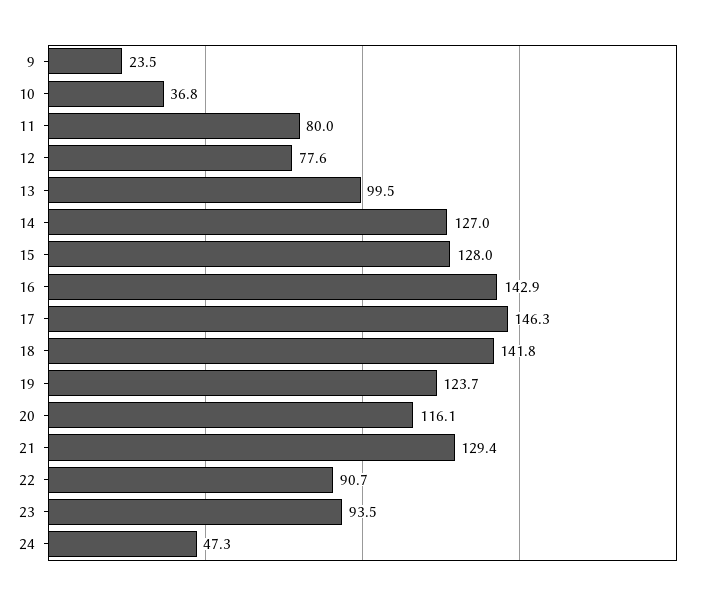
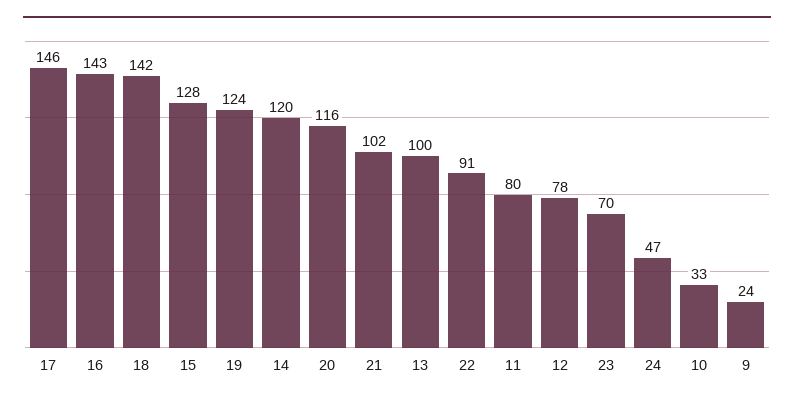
10: 36.8 -> 33
14: 127 -> 120
21: 129.4 -> 102
23: 93.5 -> 70

